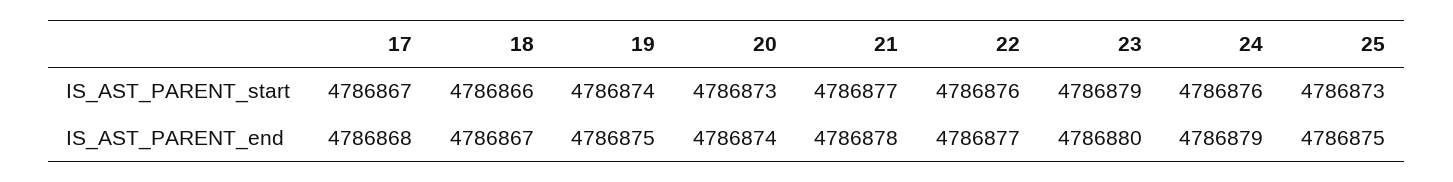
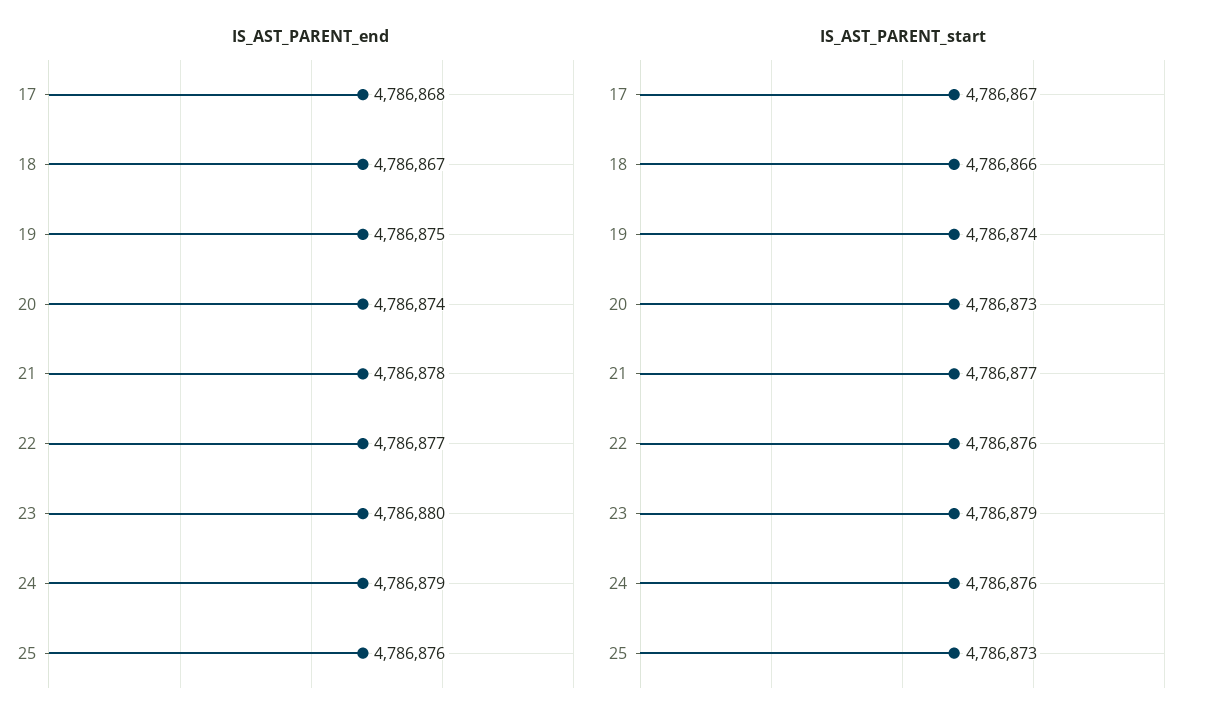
IS_AST_PARENT_end, 25: 4786875 -> 4786876

